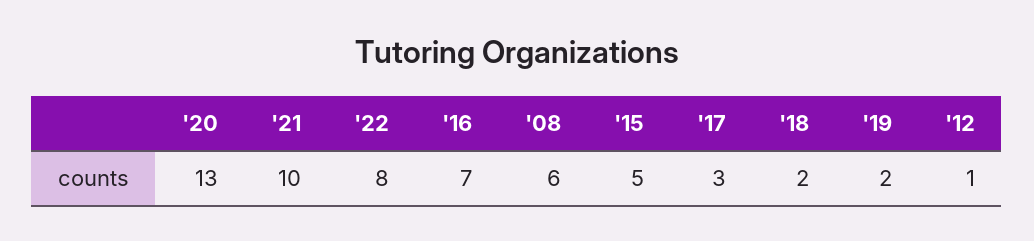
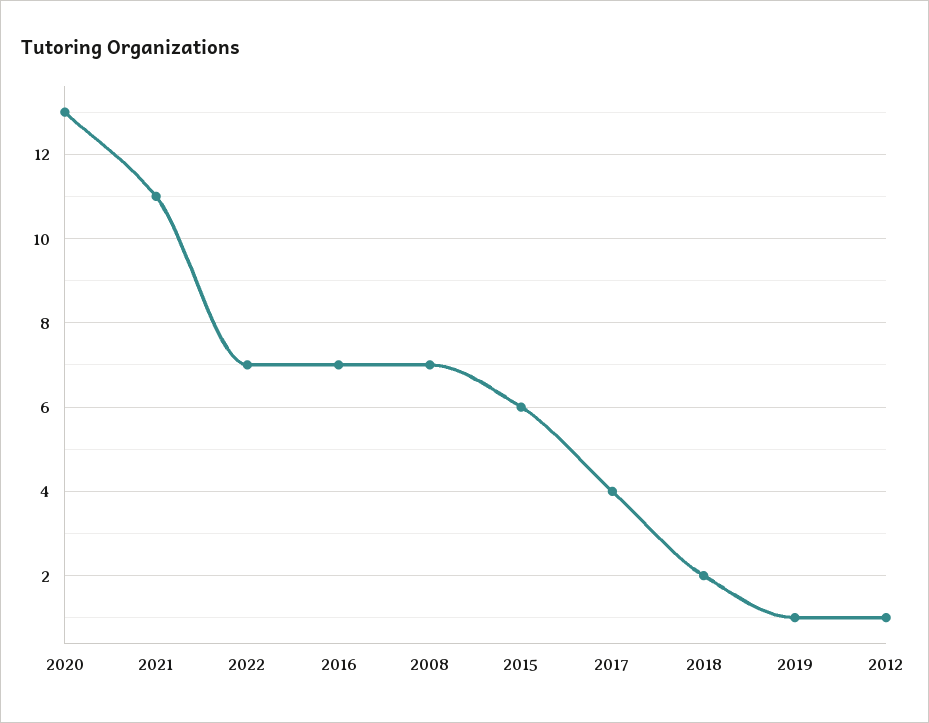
'21: 10 -> 11
'22: 8 -> 7
'08: 6 -> 7
'15: 5 -> 6
'17: 3 -> 4
'19: 2 -> 1

